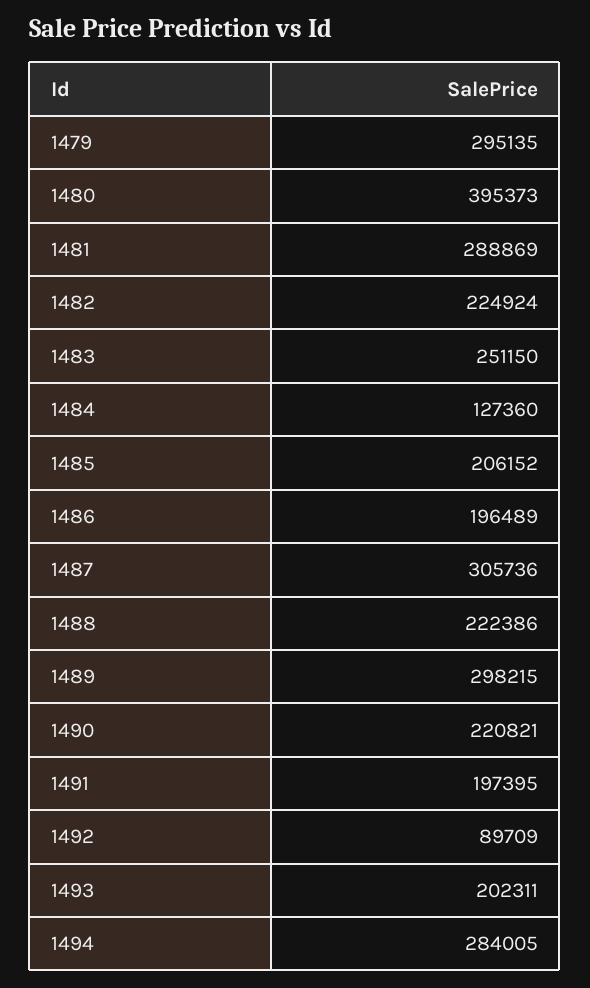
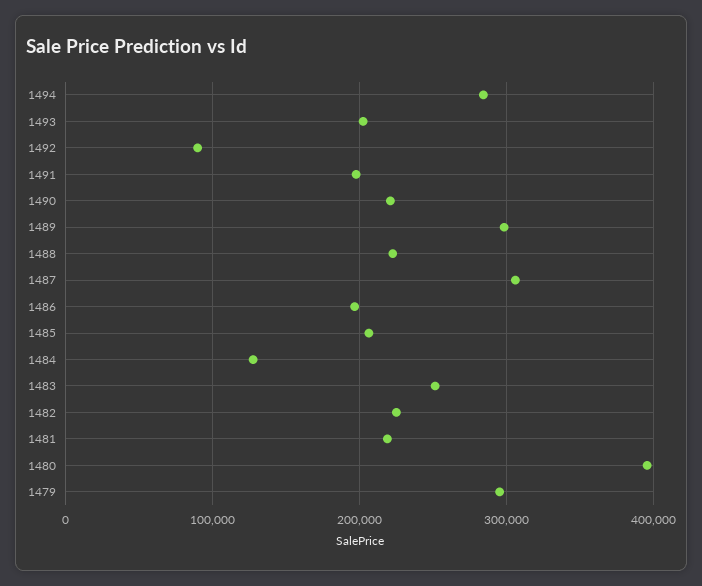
1481: 288869 -> 220000

